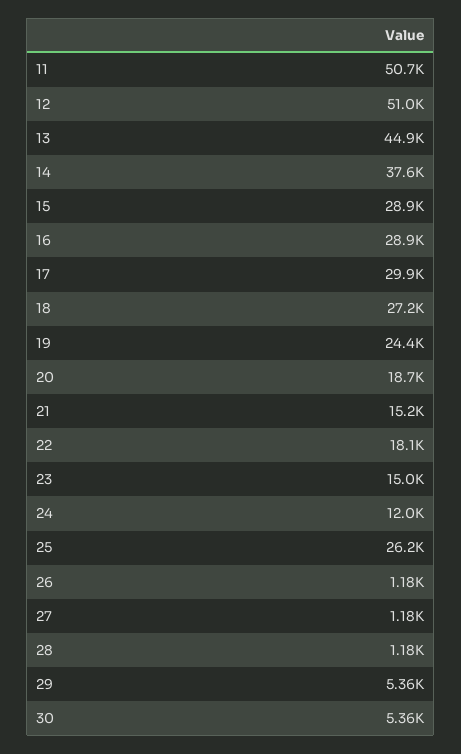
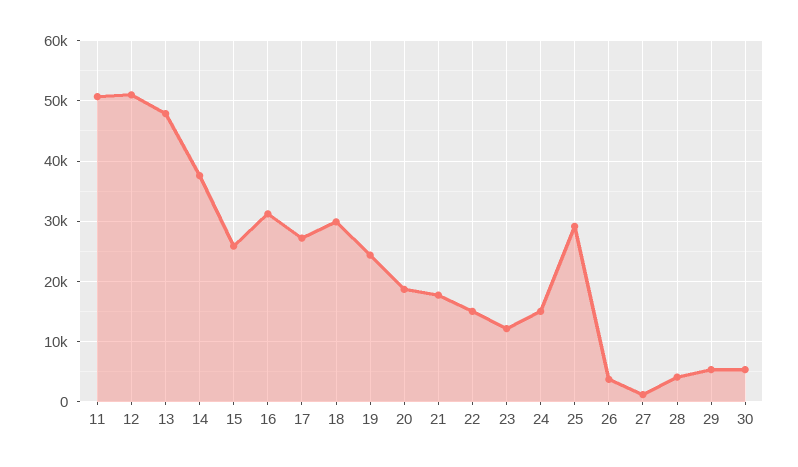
13: 44900 -> 48000
15: 28900 -> 26000
16: 28900 -> 31000
17: 29900 -> 27000
18: 27200 -> 30000
21: 15200 -> 18000
22: 18100 -> 15000
23: 15000 -> 12000
24: 12000 -> 15000
25: 26200 -> 29000
26: 1180 -> 4000
28: 1180 -> 4000

